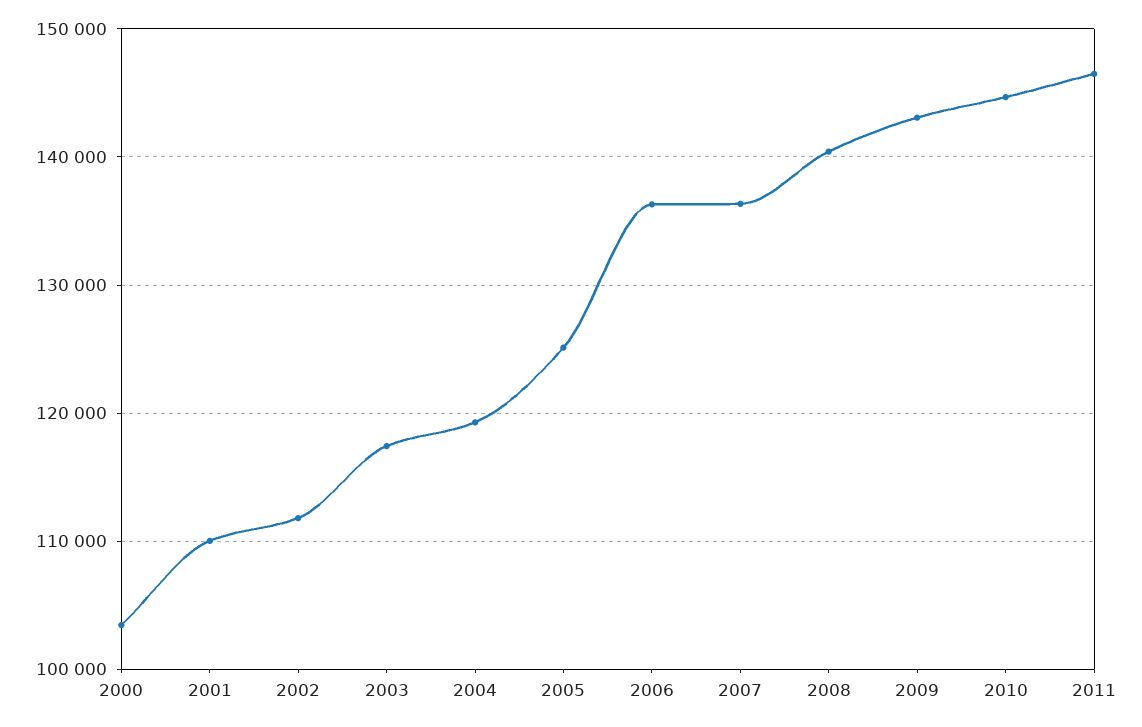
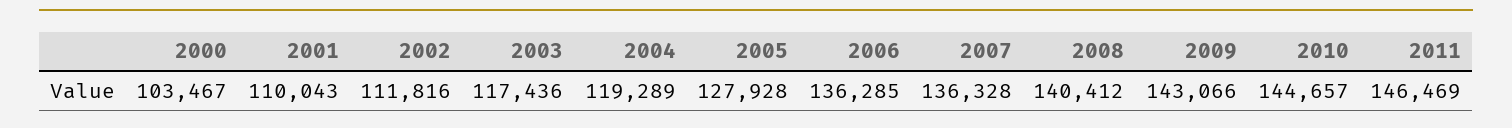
2005: 125000 -> 127928

